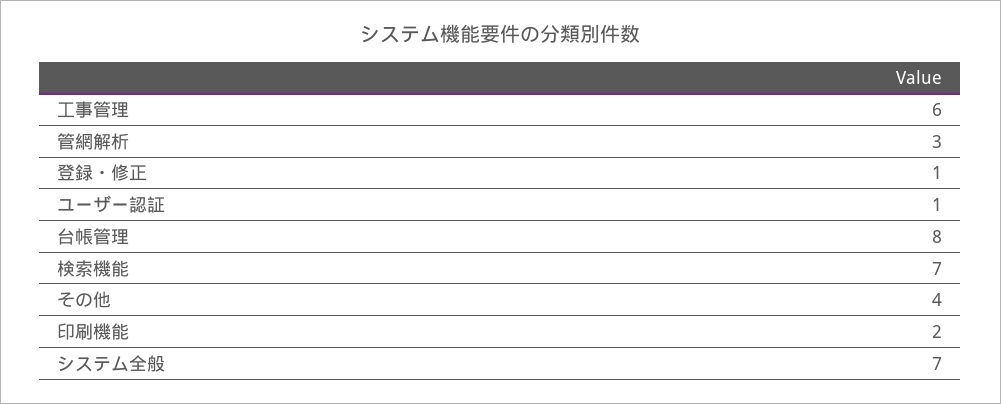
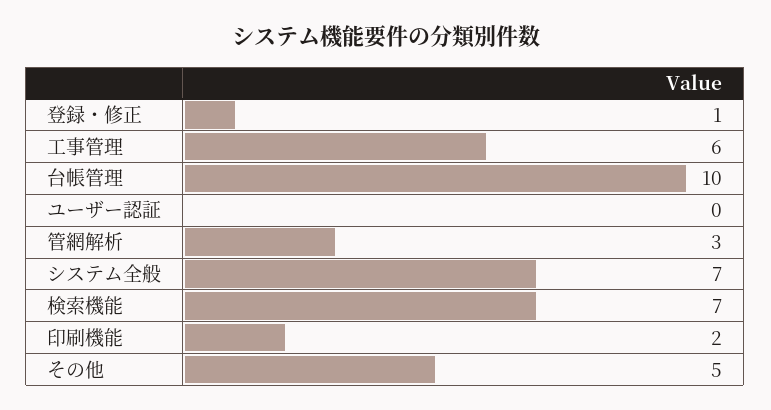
ユーザー認証: 1 -> 0
台帳管理: 8 -> 10
その他: 4 -> 5

